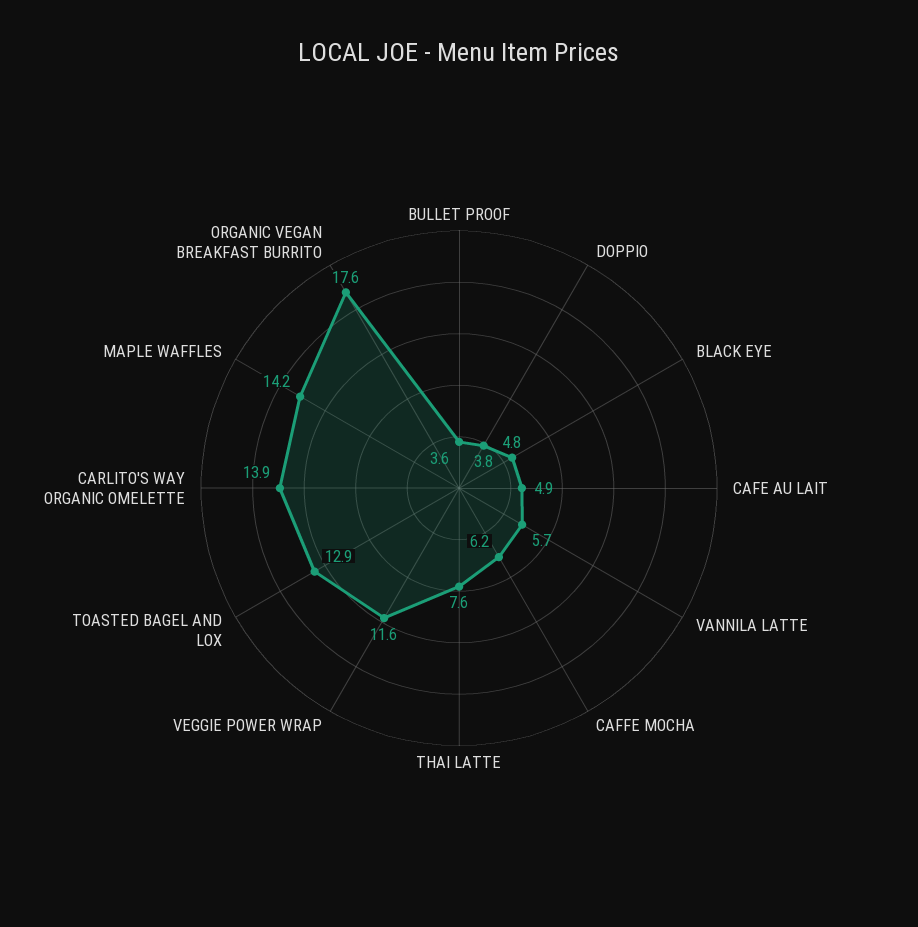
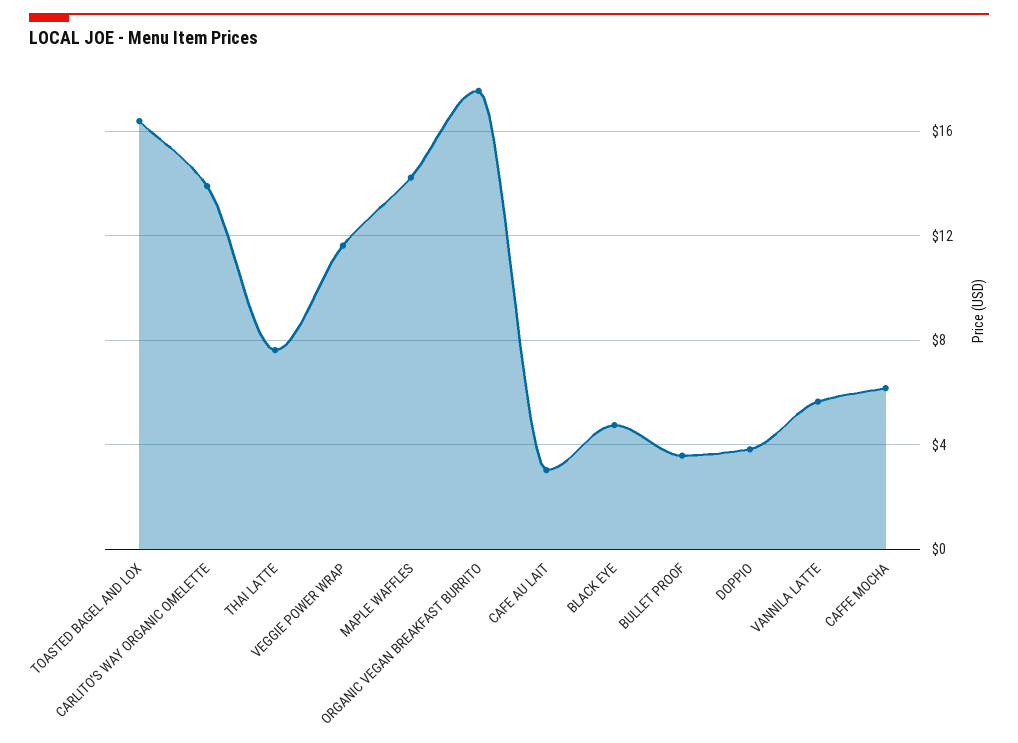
CAFE AU LAIT: 4.9 -> 3
TOASTED BAGEL AND LOX: 12.9 -> 16.5

